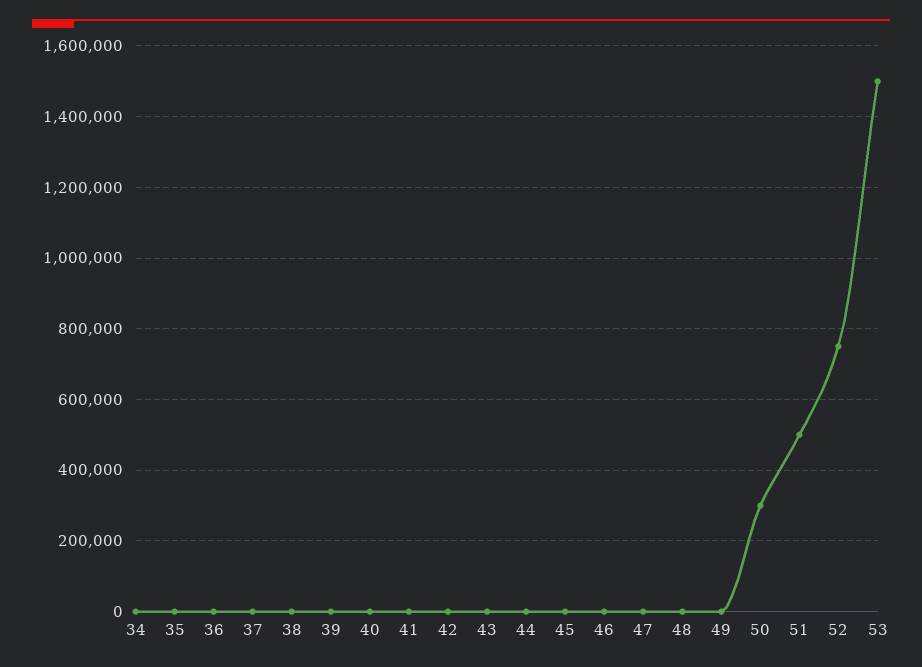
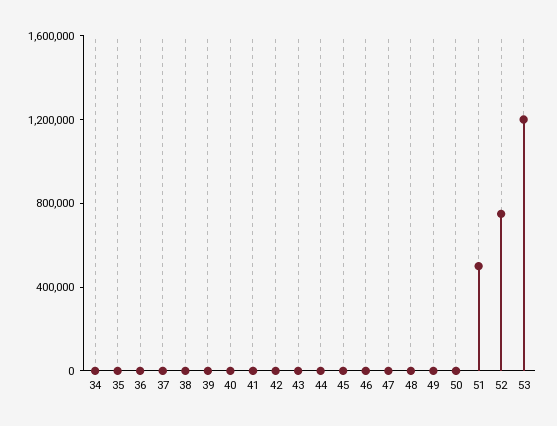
50: 300000 -> 0
53: 1500000 -> 1200000

